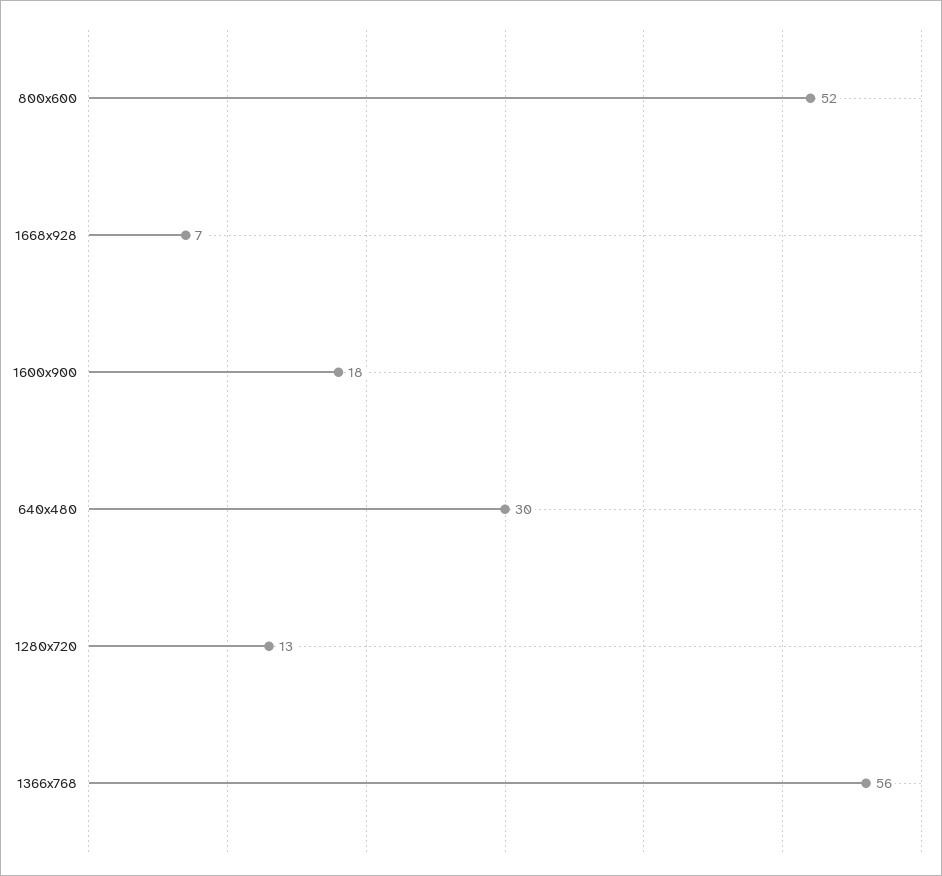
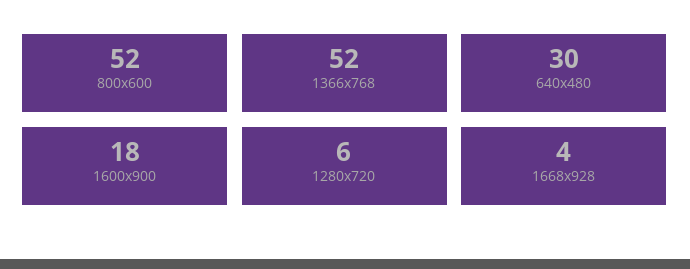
1668x928: 7 -> 4
1280x720: 13 -> 6
1366x768: 56 -> 52

